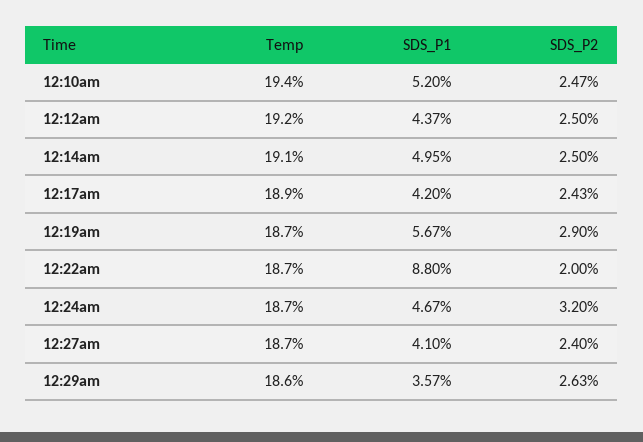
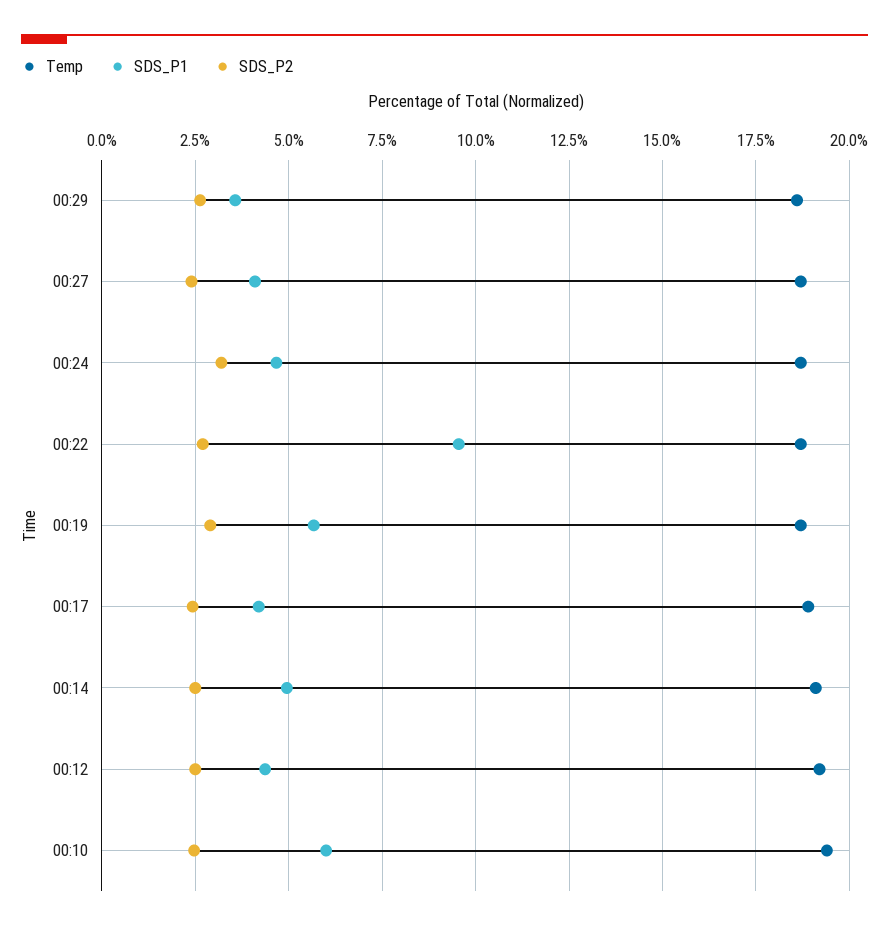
SDS_P1, 12:10am: 5.2 -> 6
SDS_P1, 12:22am: 8.8 -> 9.5
SDS_P2, 12:22am: 2 -> 2.75

